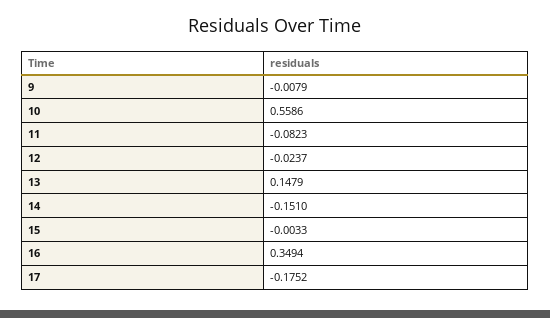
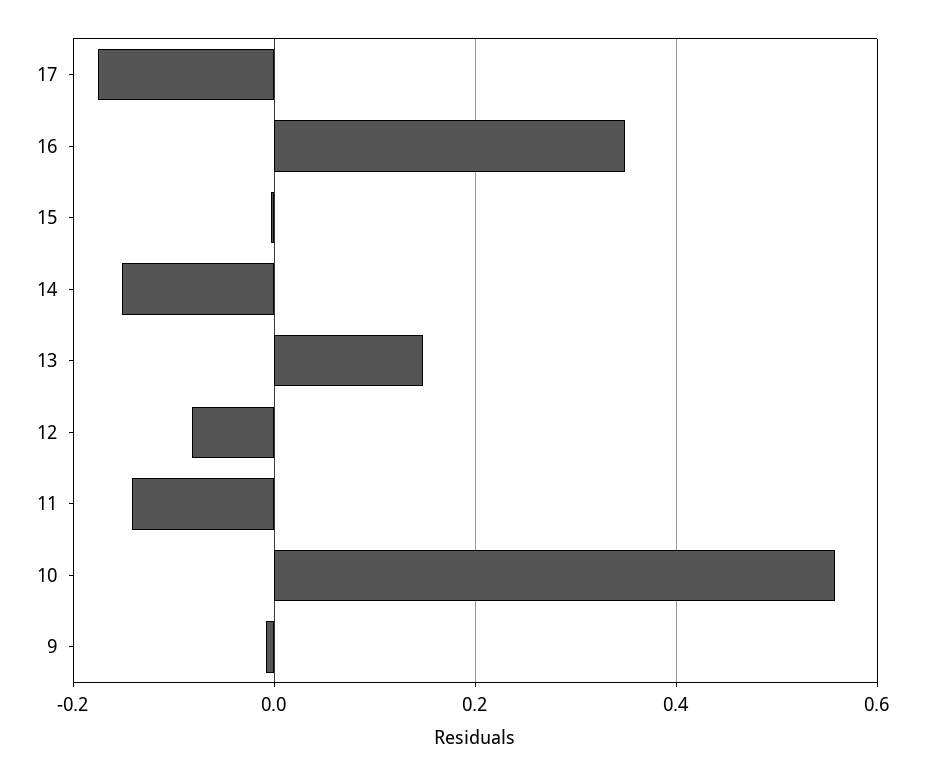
11: -0.0823 -> -0.14
12: -0.0237 -> -0.08

